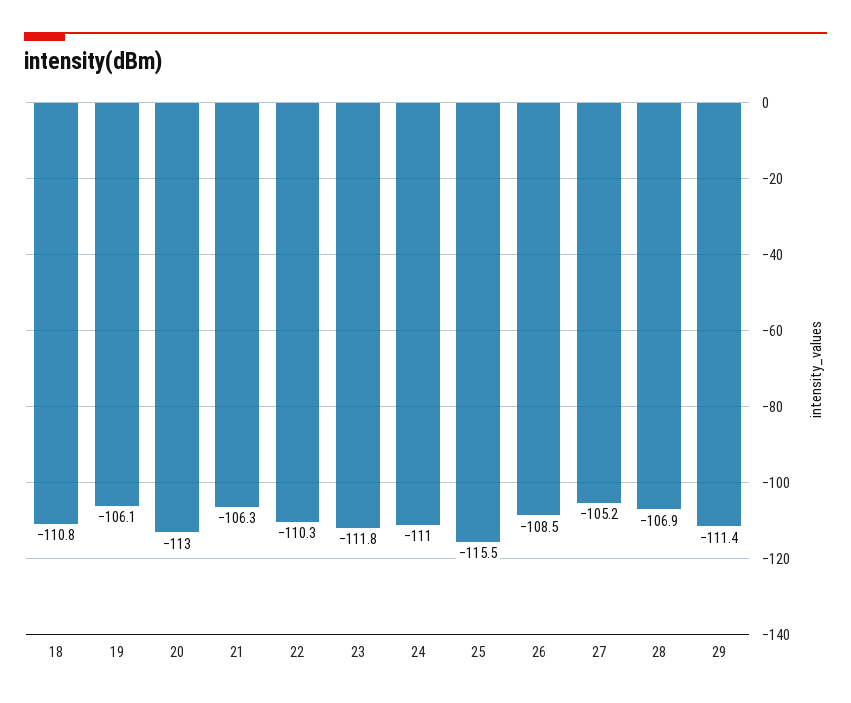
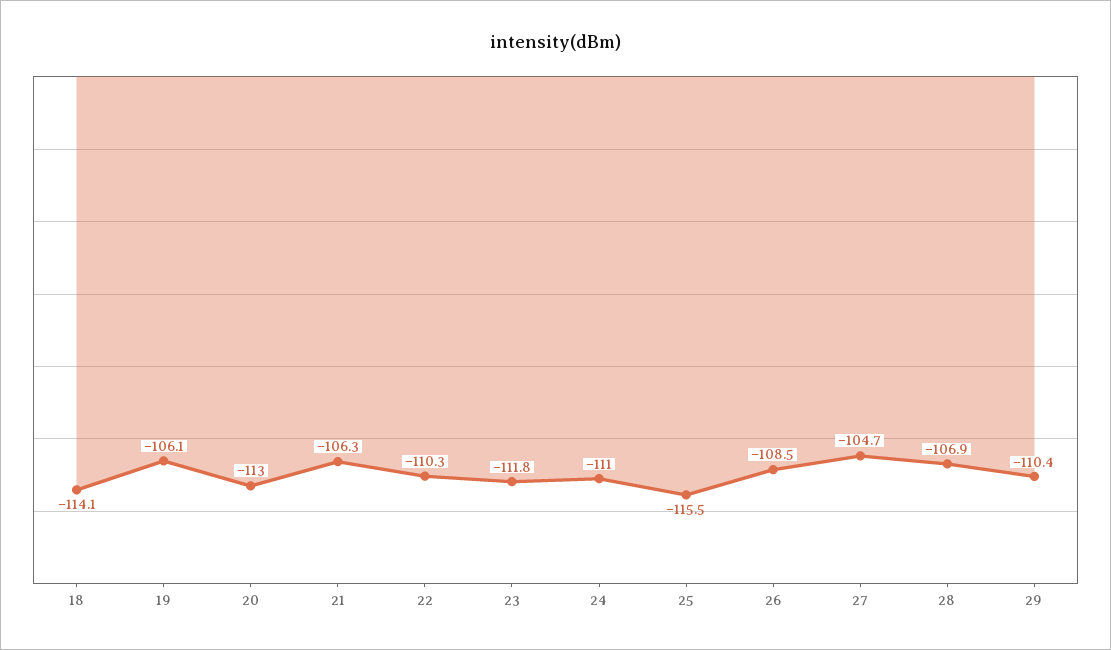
18: -110.8 -> -114.1
27: -105.2 -> -104.7
29: -111.4 -> -110.4

